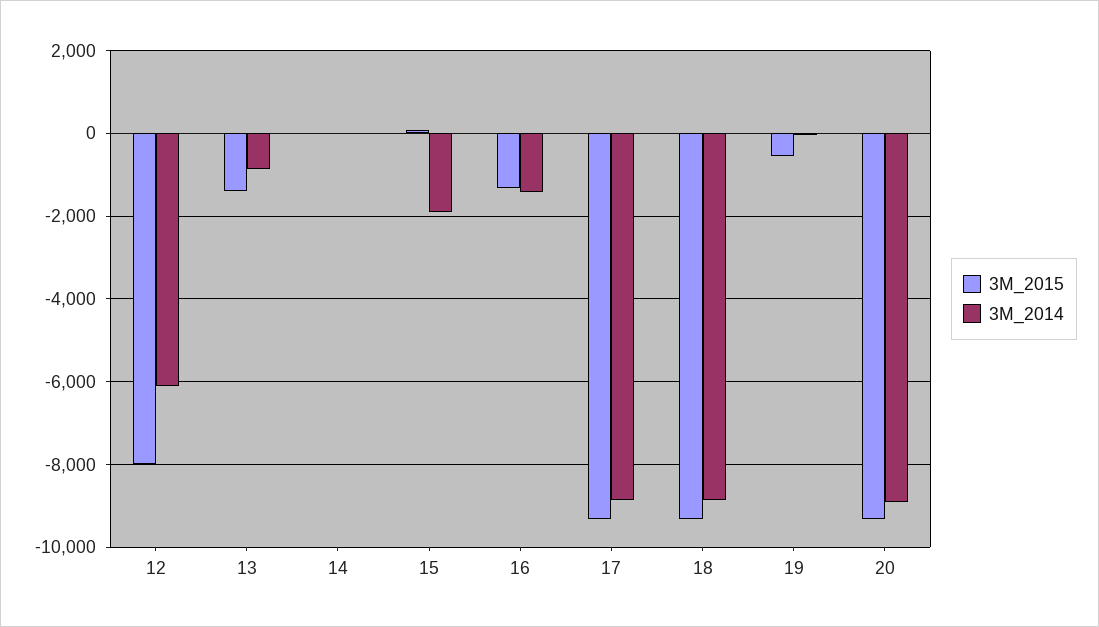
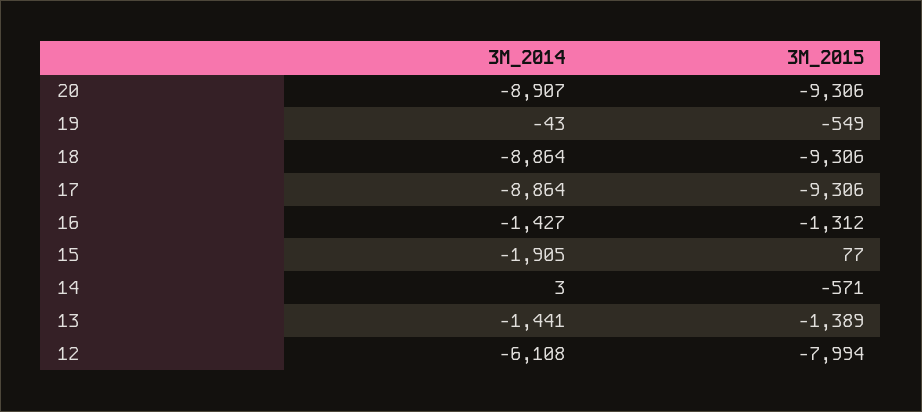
3M_2014, 13: -800 -> -1441
3M_2015, 14: 0 -> -571

